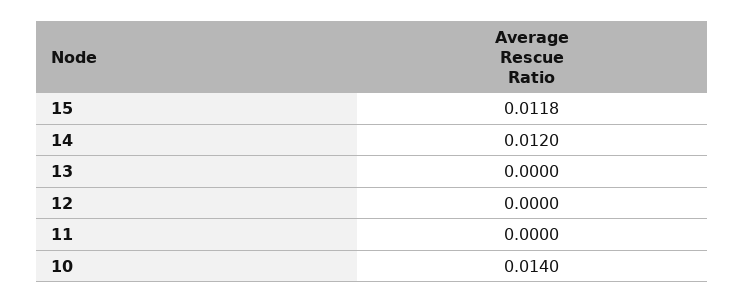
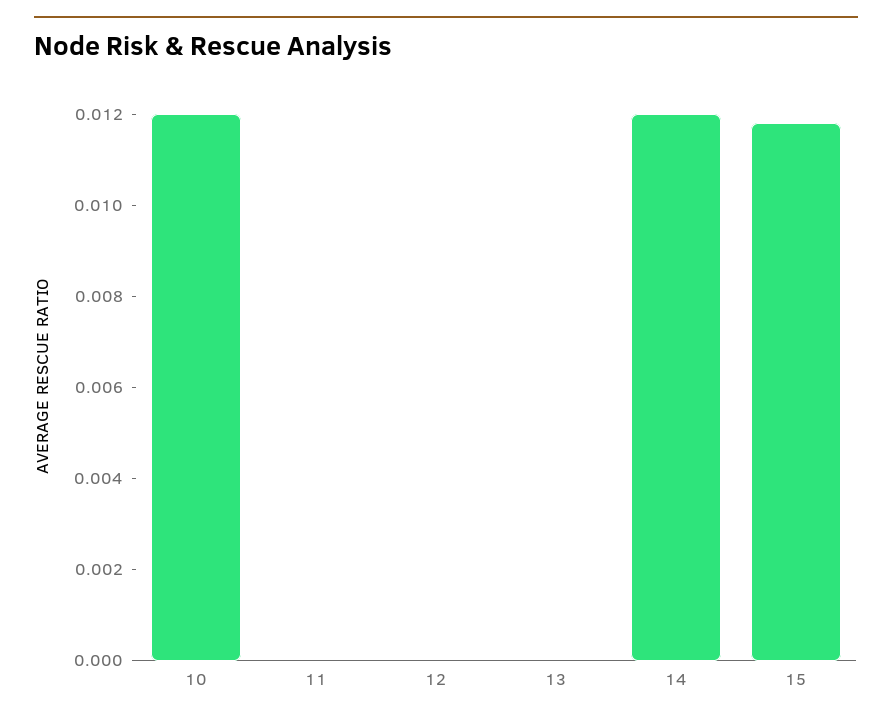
10: 0.014 -> 0.012

